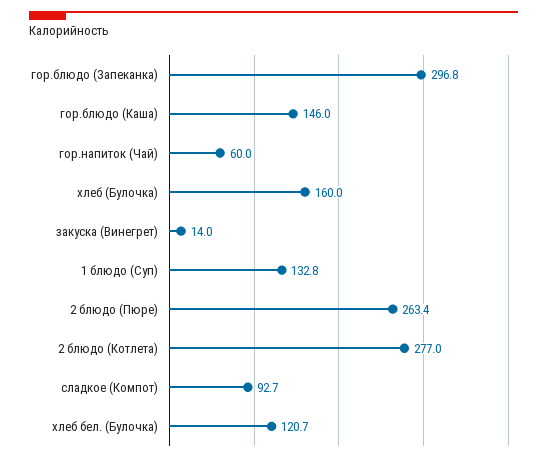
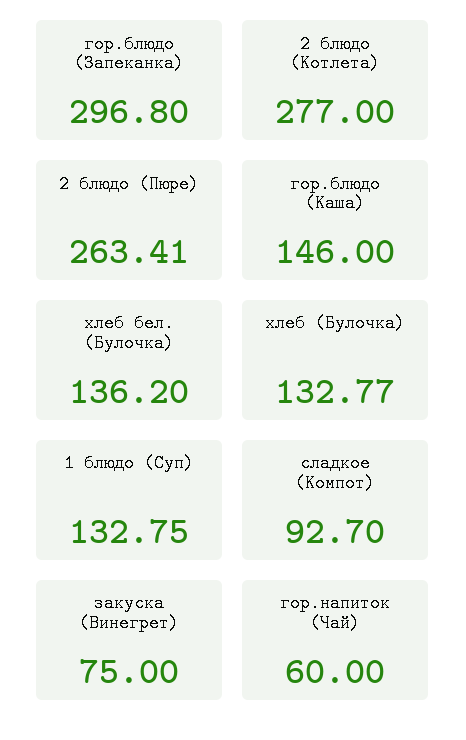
хлеб (Булочка): 160 -> 132.77
закуска (Винегрет): 14 -> 75
хлеб бел. (Булочка): 120.7 -> 136.2

